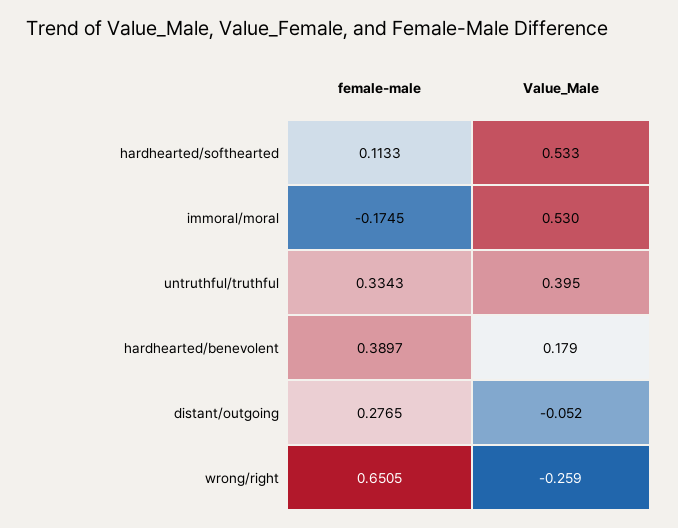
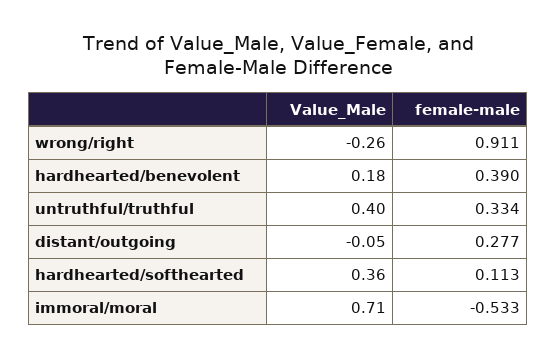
Value_Male, hardhearted/softhearted: 0.533 -> 0.36
female-male, immoral/moral: -0.1745 -> -0.533
Value_Male, immoral/moral: 0.53 -> 0.71
female-male, wrong/right: 0.6505 -> 0.911

